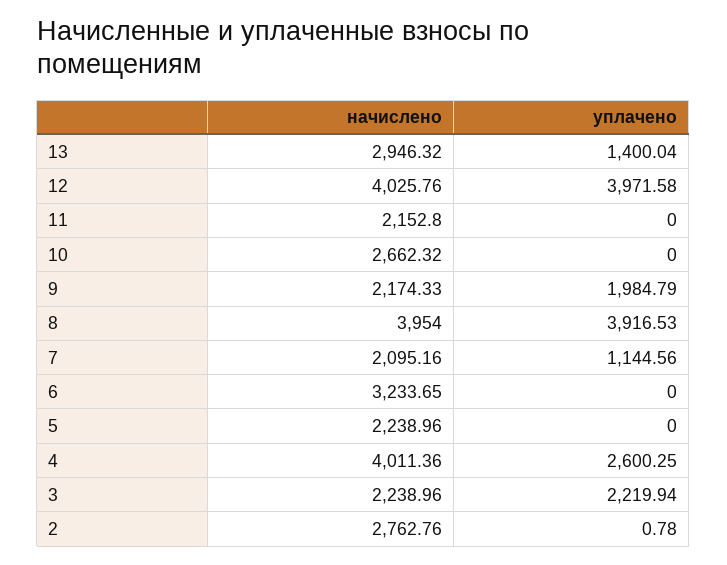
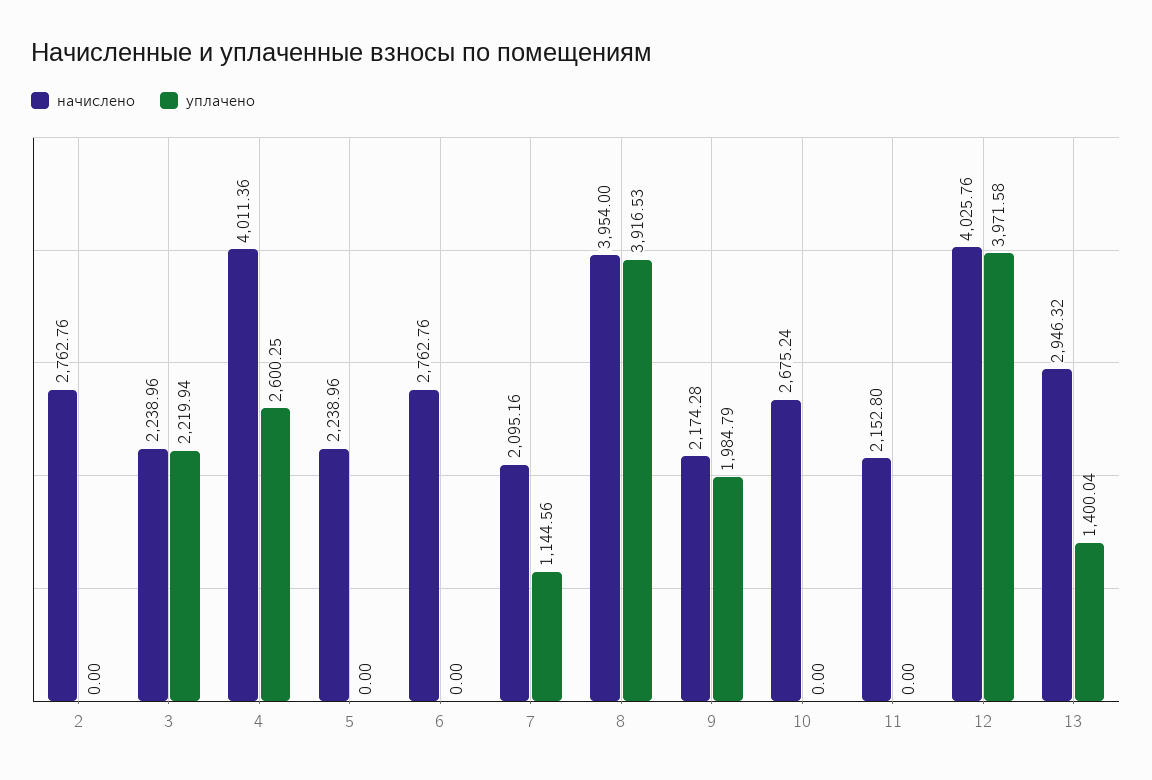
начислено, 10: 2662.32 -> 2675.24
начислено, 9: 2174.33 -> 2174.28
начислено, 6: 3233.65 -> 2762.76
уплачено, 2: 0.78 -> 0

